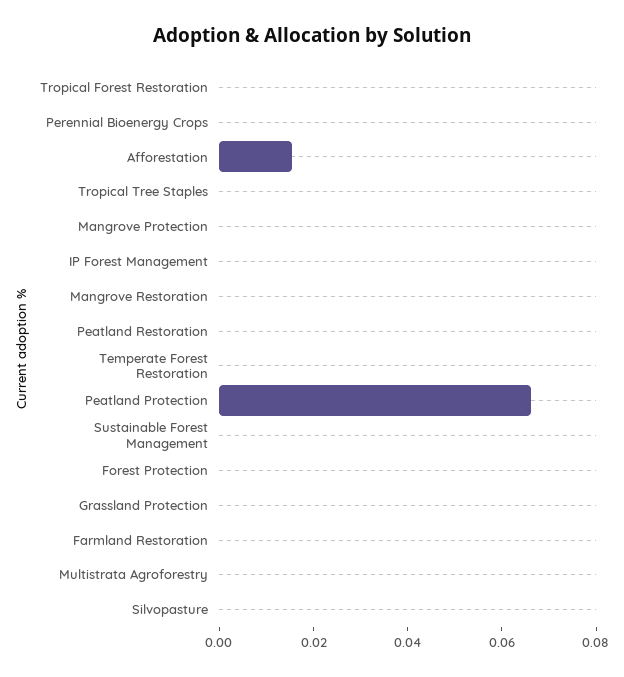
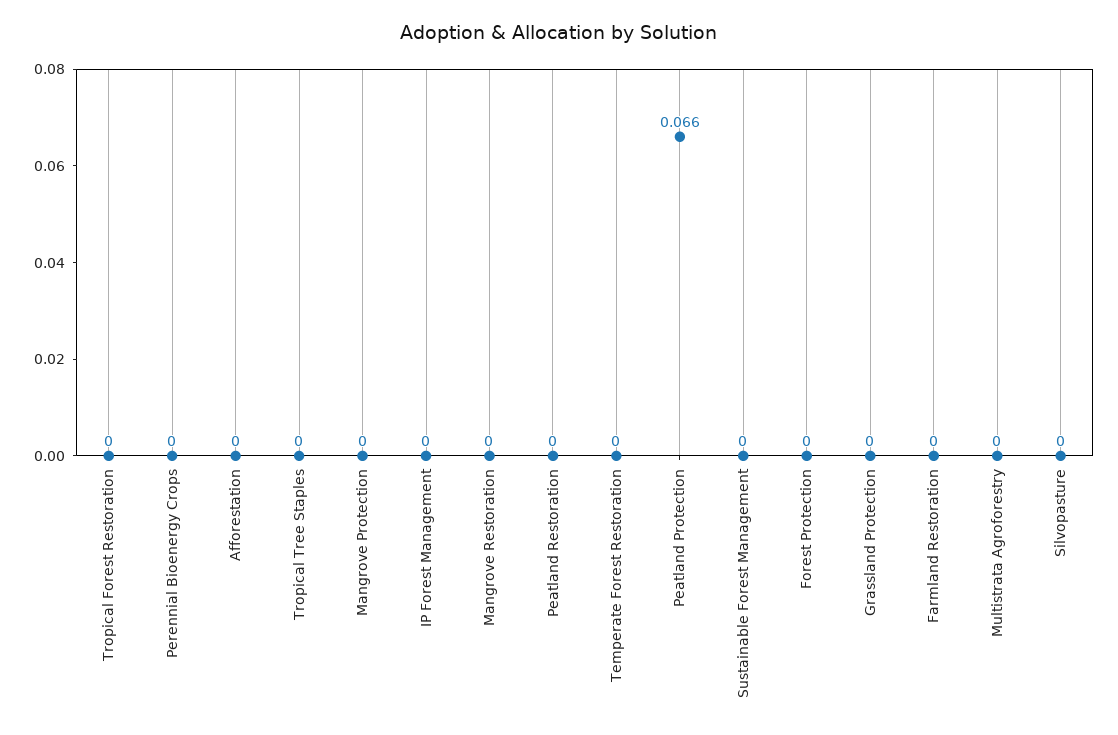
Afforestation: 0.015 -> 0

